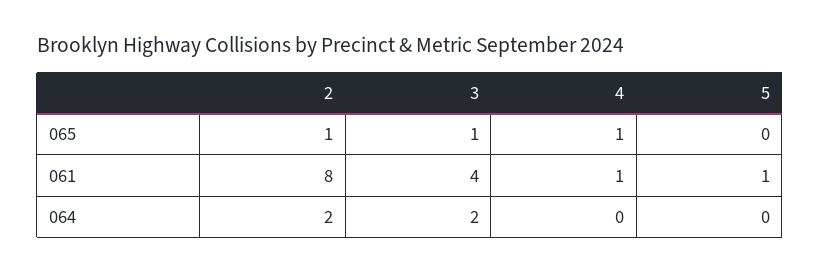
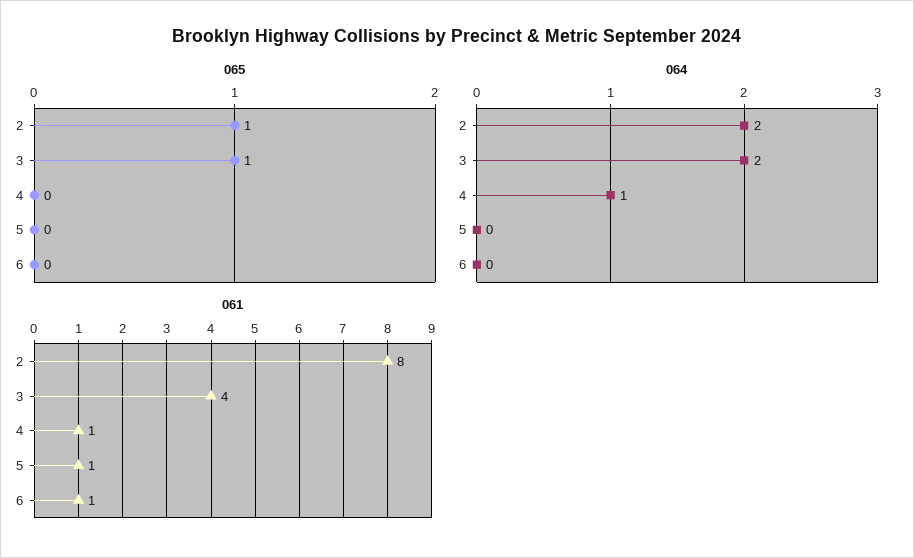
065, 4: 1 -> 0
064, 4: 0 -> 1
065, 6: none -> 0
064, 6: none -> 0
061, 6: none -> 1

